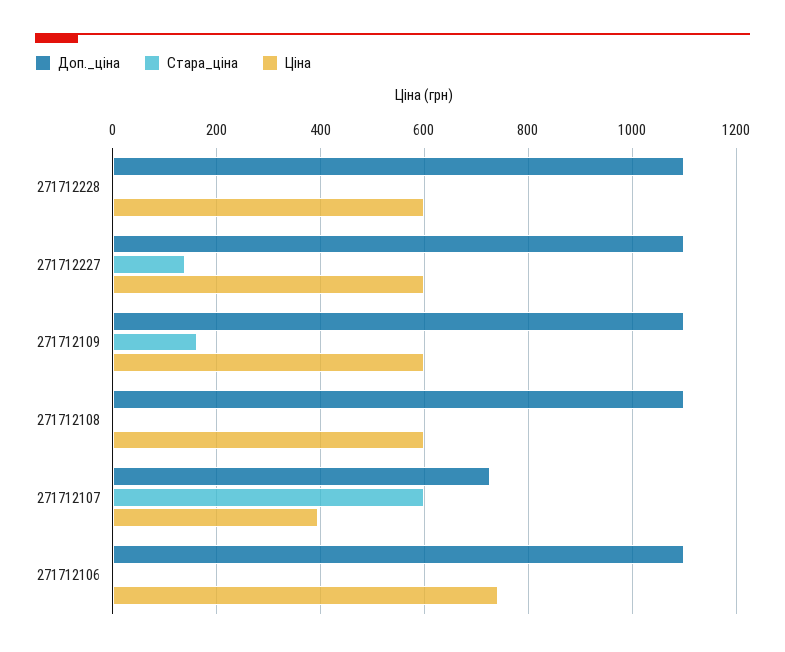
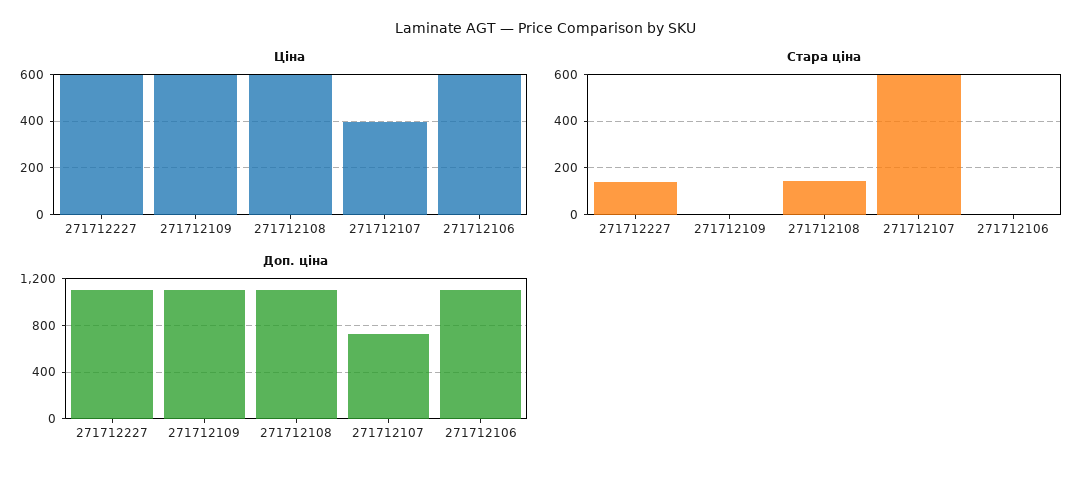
Доп._ціна, 271712228: 1100 -> none
Стара_ціна, 271712228: 0 -> none
Ціна, 271712228: 600 -> none
Стара_ціна, 271712109: 160 -> 0
Стара_ціна, 271712108: 0 -> 150
Ціна, 271712106: 740 -> 600

